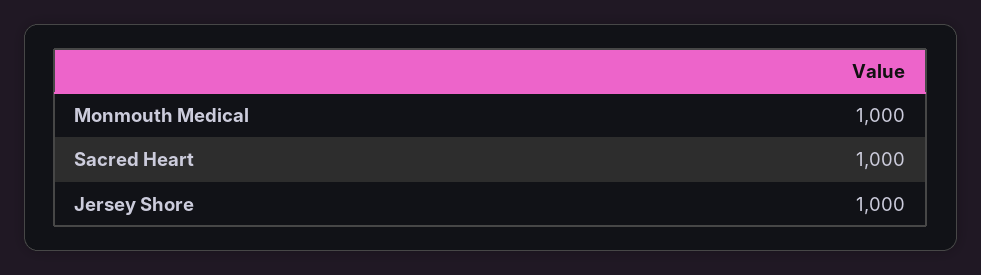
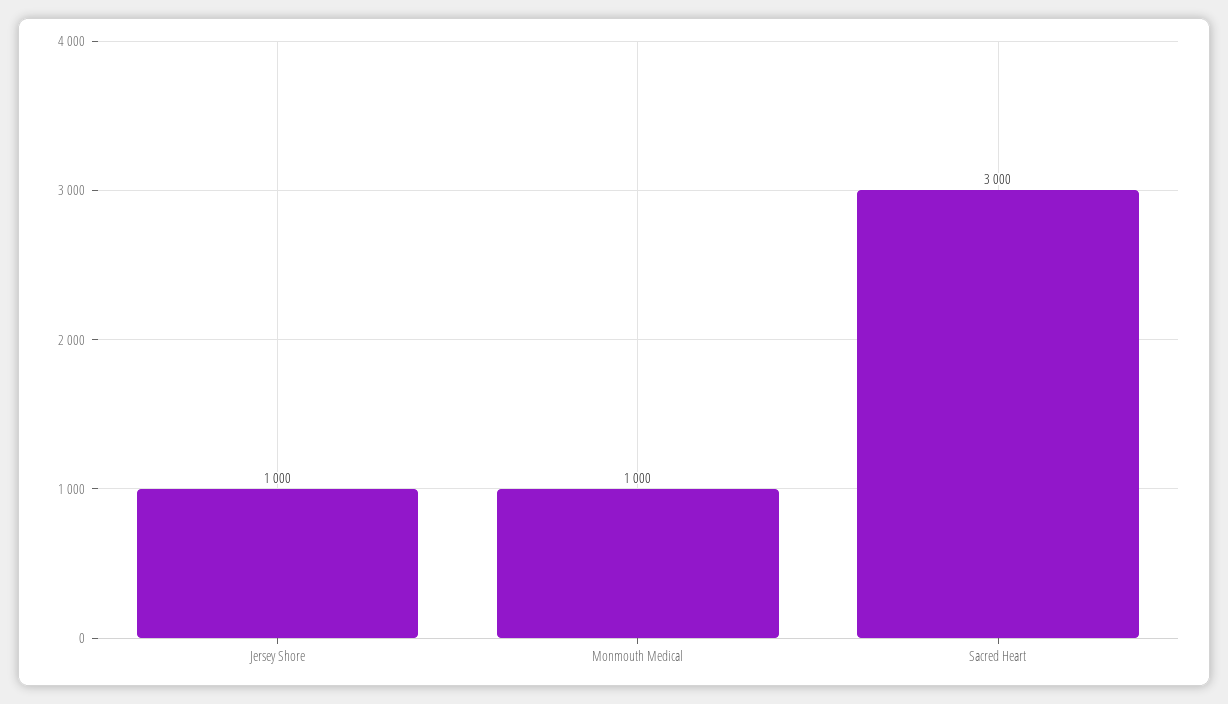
Sacred Heart: 1000 -> 3000

